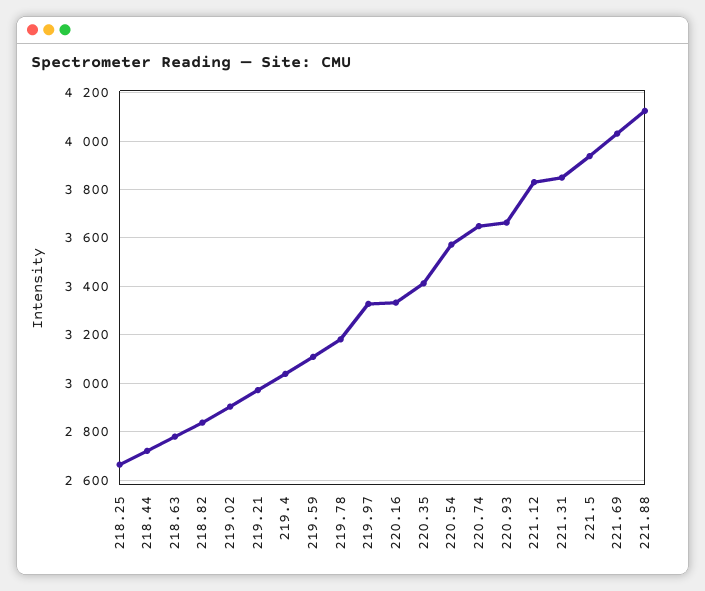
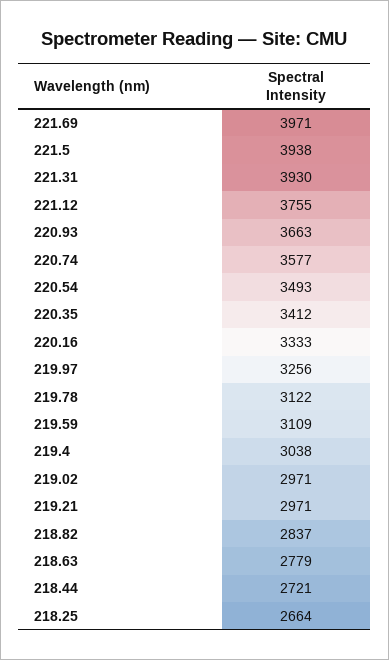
219.02: 2900 -> 2971
219.78: 3175 -> 3122
219.97: 3325 -> 3256
220.54: 3575 -> 3493
220.74: 3650 -> 3577
221.12: 3825 -> 3755
221.31: 3850 -> 3930
221.69: 4025 -> 3971
221.88: 4125 -> none

